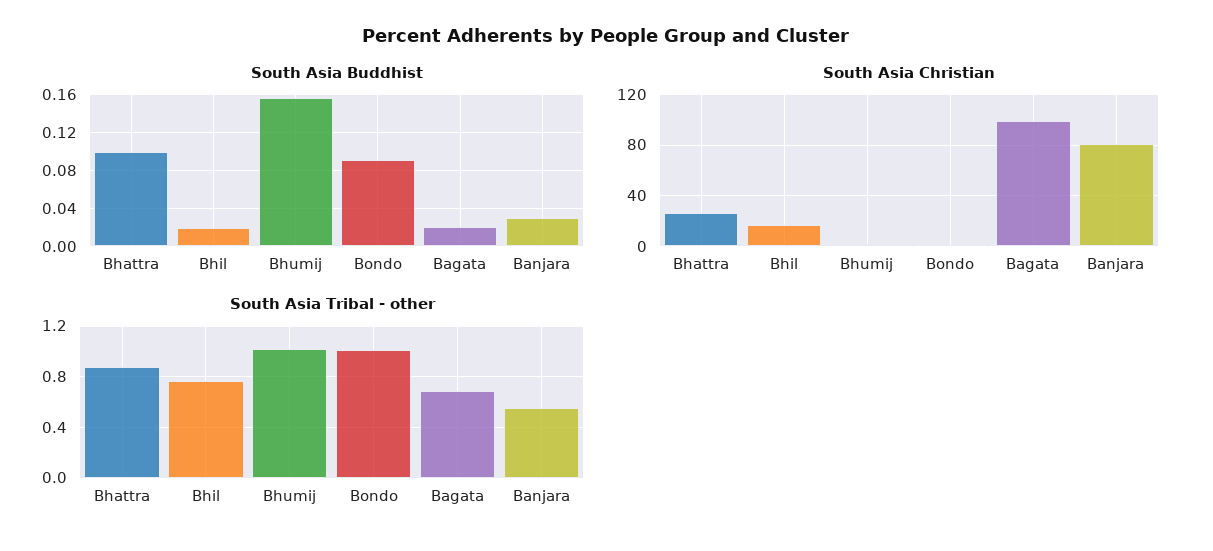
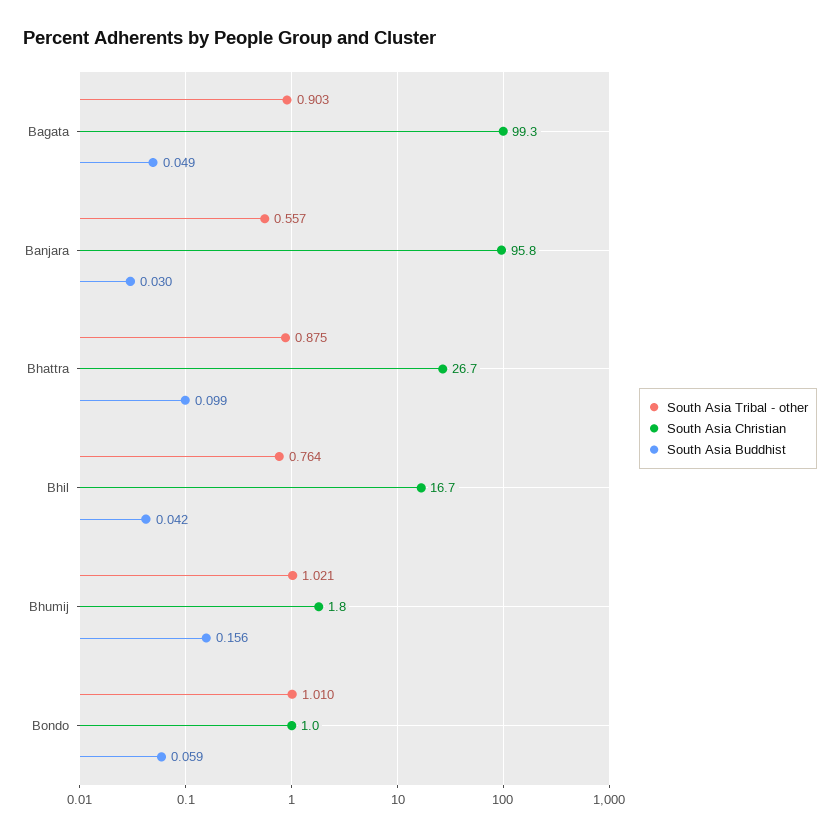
South Asia Buddhist, Bhil: 0.02 -> 0.042
South Asia Buddhist, Bondo: 0.09 -> 0.059
South Asia Buddhist, Bagata: 0.02 -> 0.049
South Asia Christian, Banjara: 80 -> 95.8
South Asia Tribal - other, Bagata: 0.7 -> 0.903

